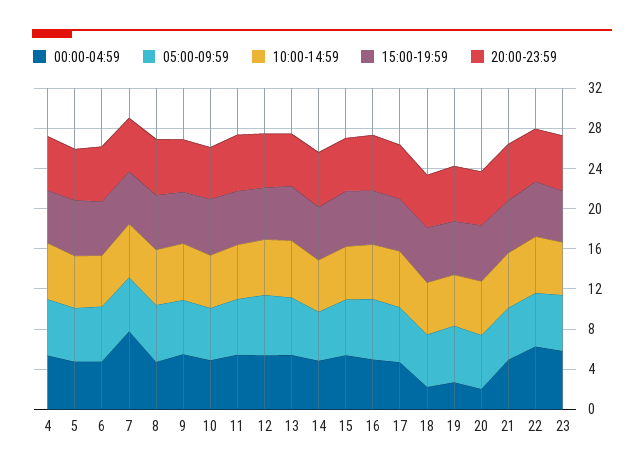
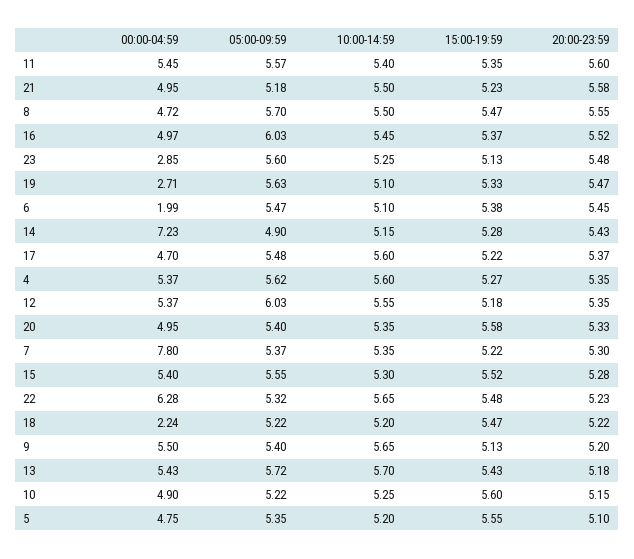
00:00-04:59, 6: 5 -> 1.99
00:00-04:59, 14: 5 -> 7.23
00:00-04:59, 20: 2 -> 4.95
00:00-04:59, 23: 6 -> 2.85

